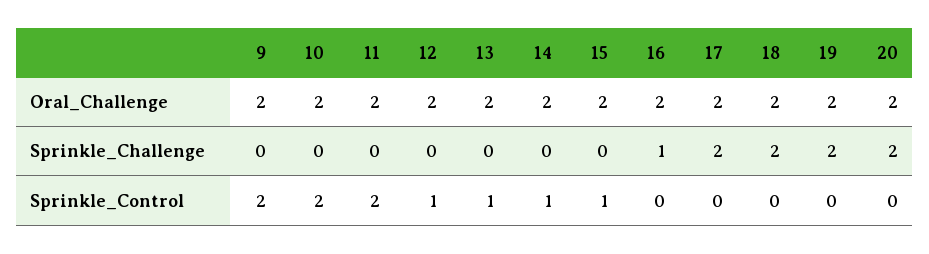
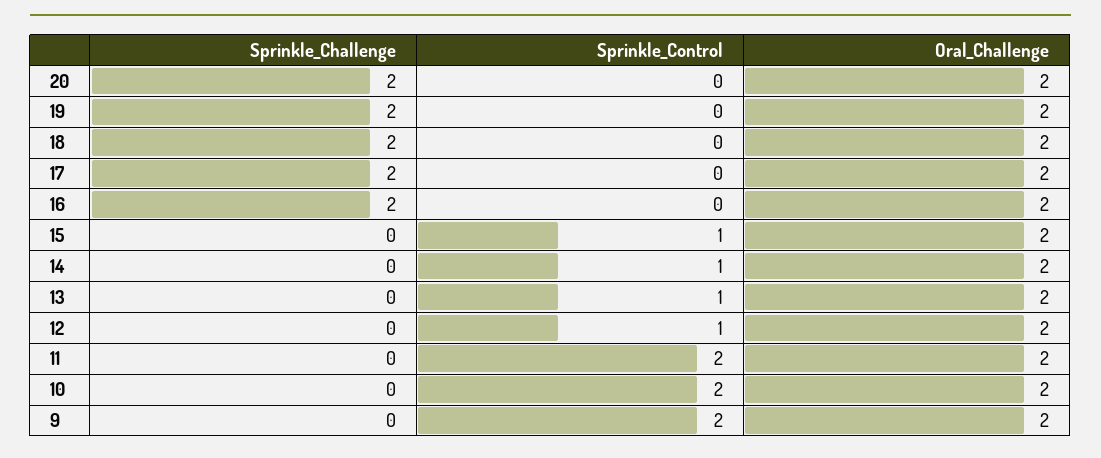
16, Sprinkle_Challenge: 1 -> 2

